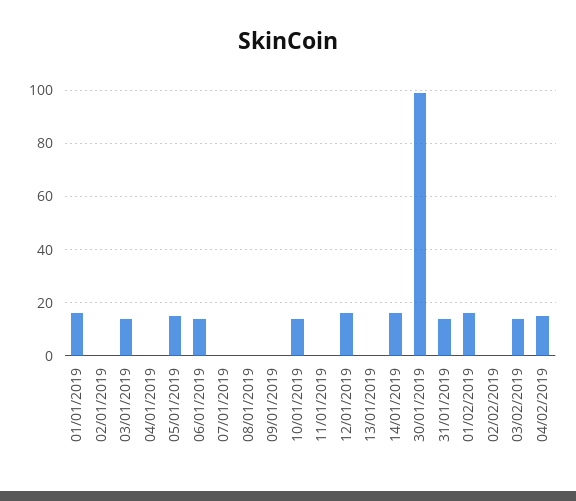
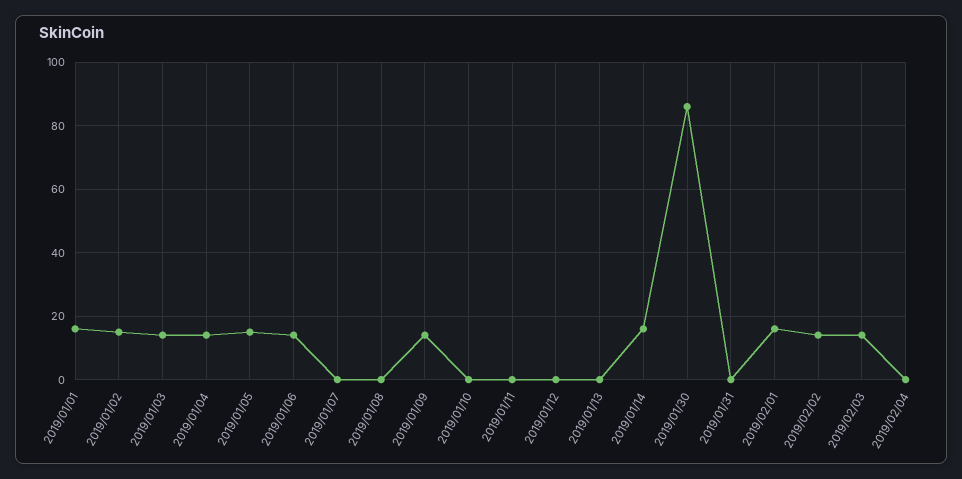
02/01/2019: 0 -> 15
04/01/2019: 0 -> 15
09/01/2019: 0 -> 15
10/01/2019: 15 -> 0
12/01/2019: 15 -> 0
30/01/2019: 100 -> 85
31/01/2019: 15 -> 0
02/02/2019: 0 -> 15
04/02/2019: 15 -> 0

